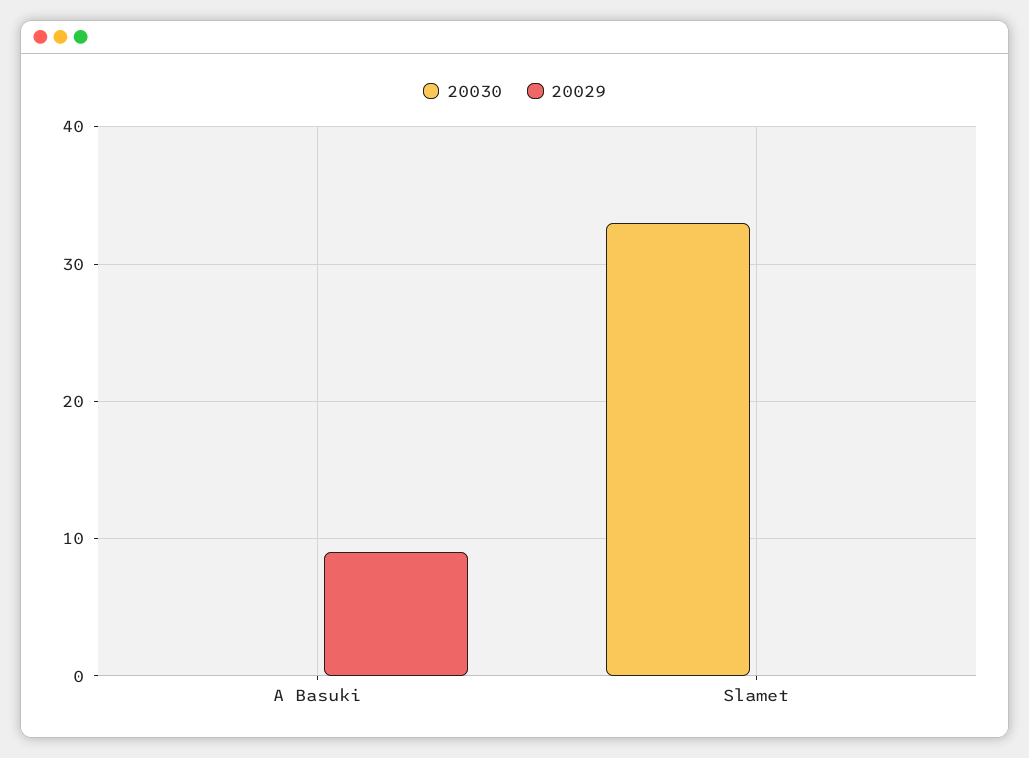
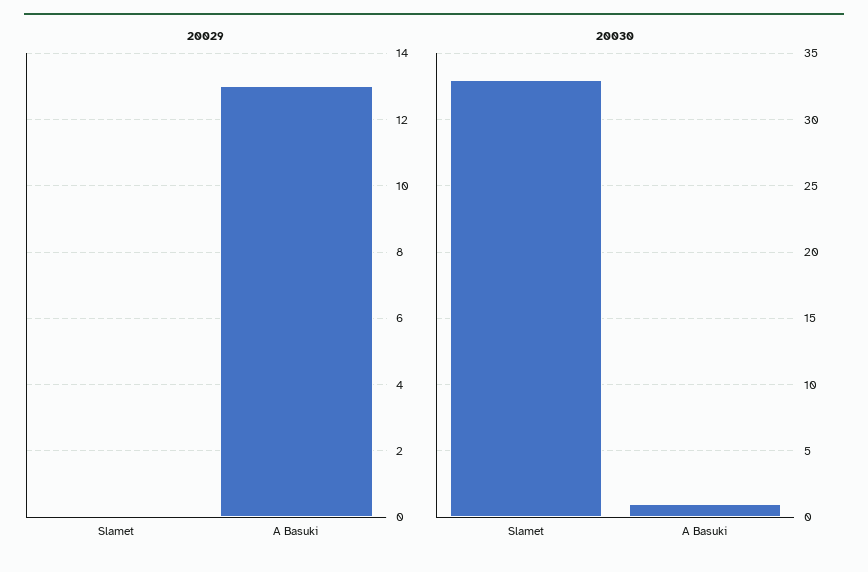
20030, A Basuki: 0 -> 1
20029, A Basuki: 9 -> 13

